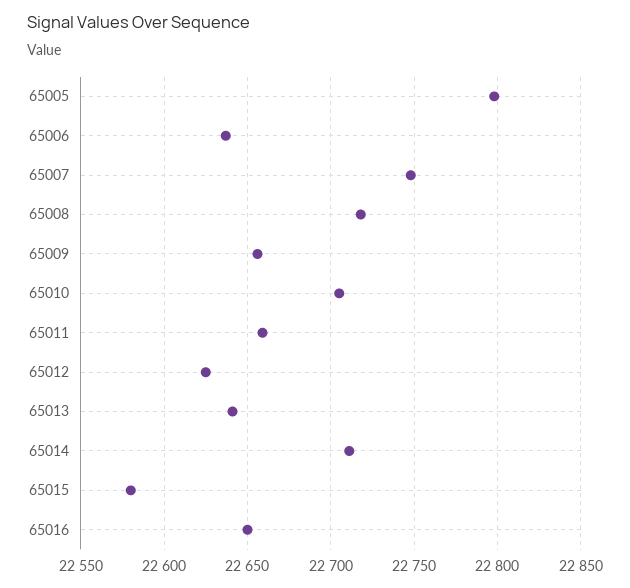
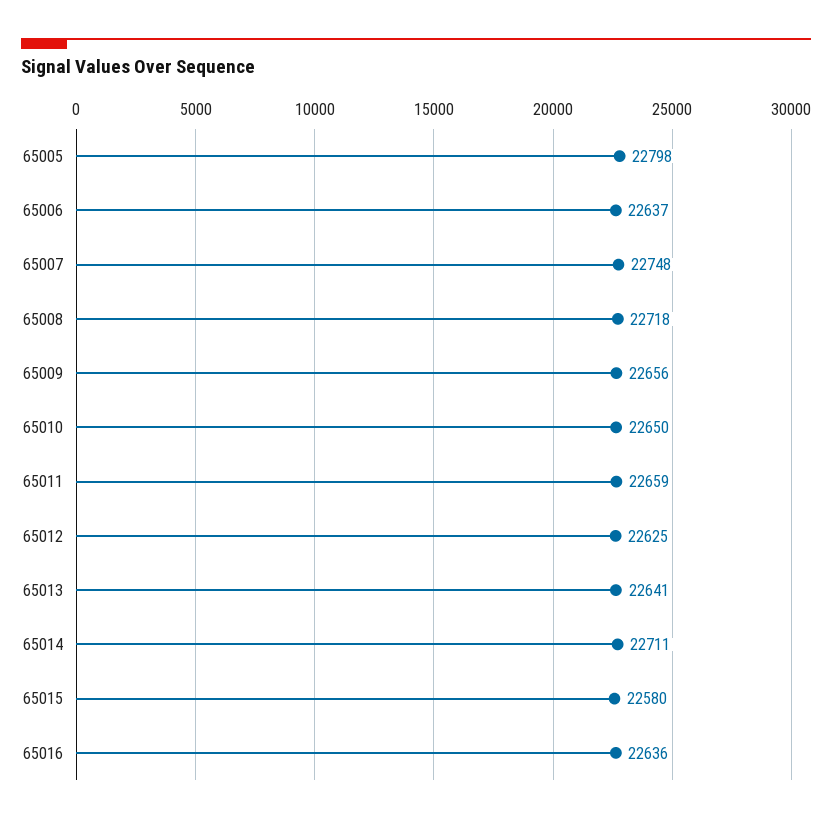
65010: 22705 -> 22650
65016: 22650 -> 22636

